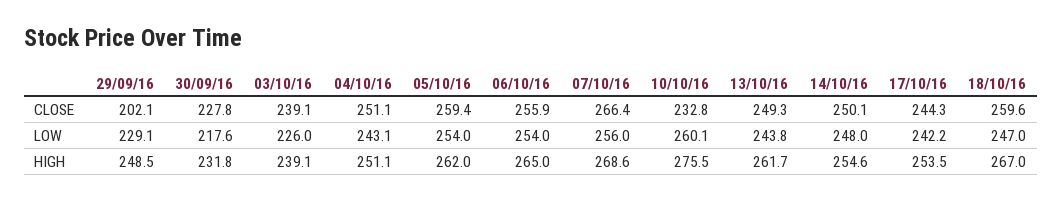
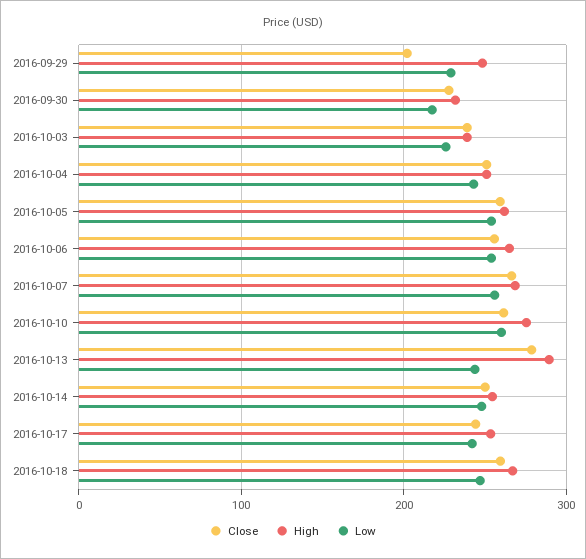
CLOSE, 10/10/16: 232.8 -> 260
CLOSE, 13/10/16: 249.3 -> 280
HIGH, 13/10/16: 261.7 -> 290

